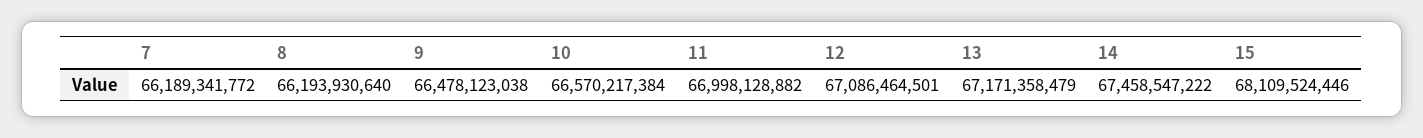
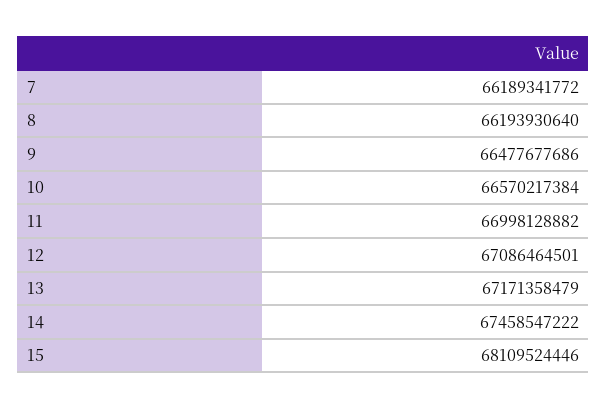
9: 66478123038 -> 66477677686

